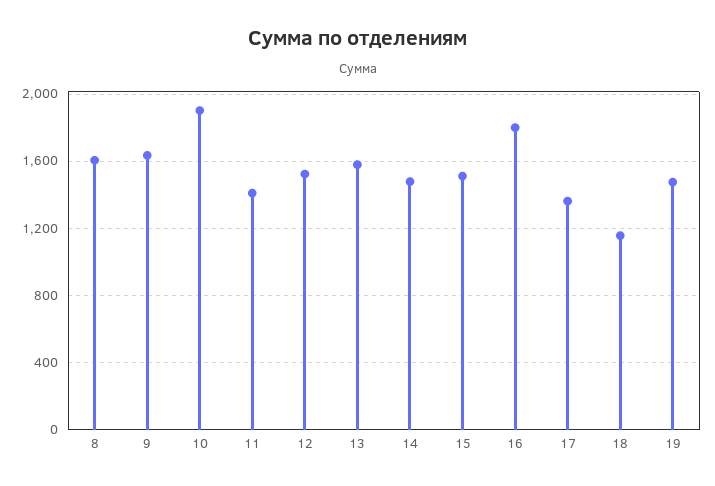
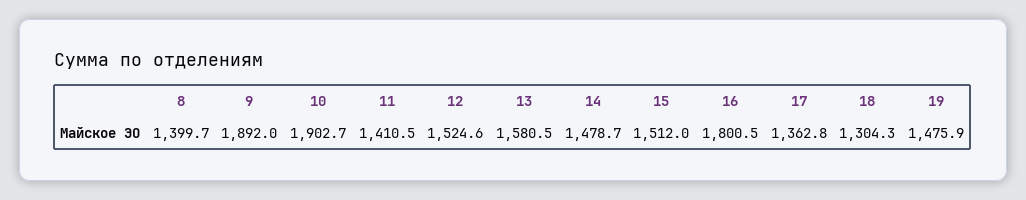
8: 1600 -> 1399.7
9: 1650 -> 1892
18: 1150 -> 1304.3

